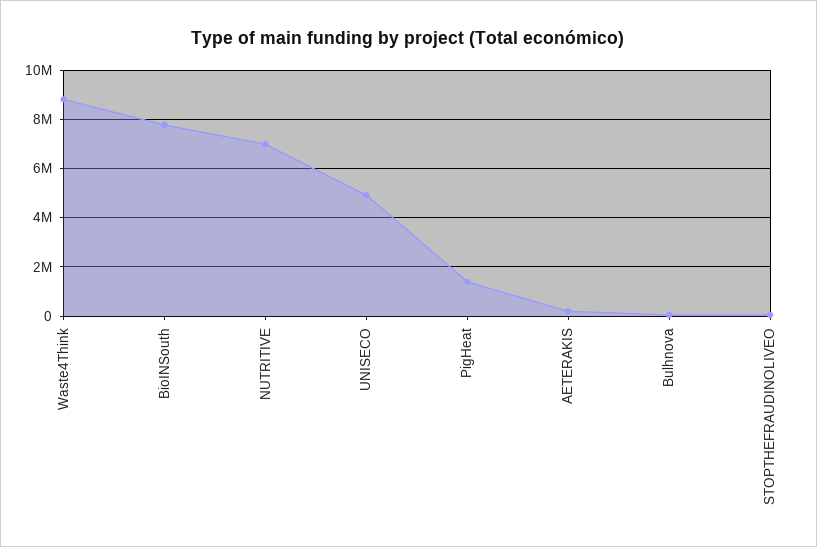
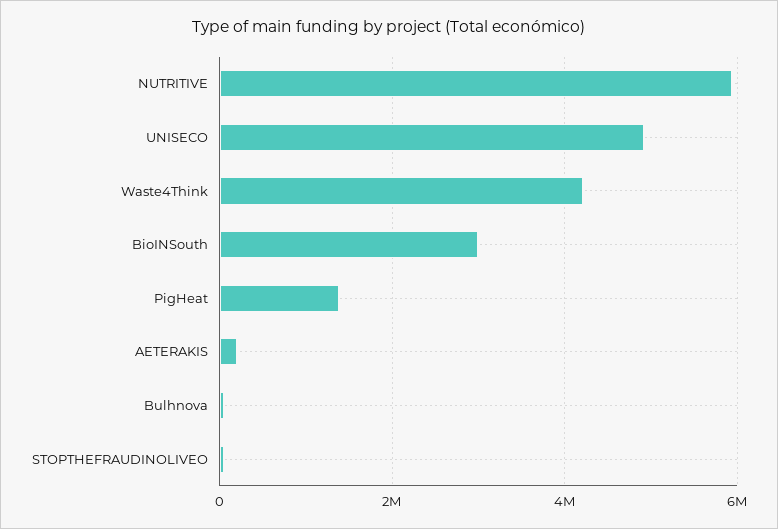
Waste4Think: 8750000 -> 4200000
BioINSouth: 7750000 -> 3000000
NUTRITIVE: 7000000 -> 6000000

